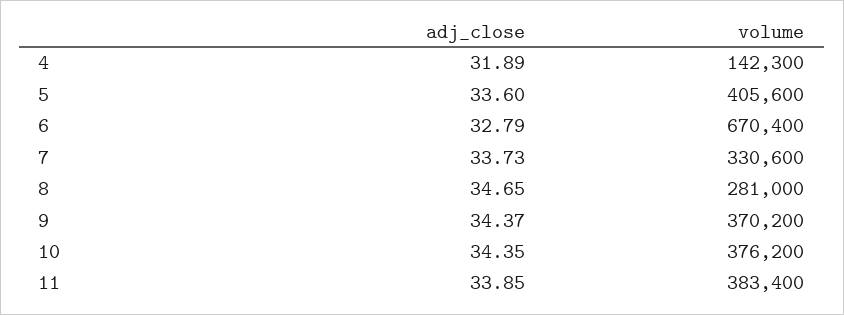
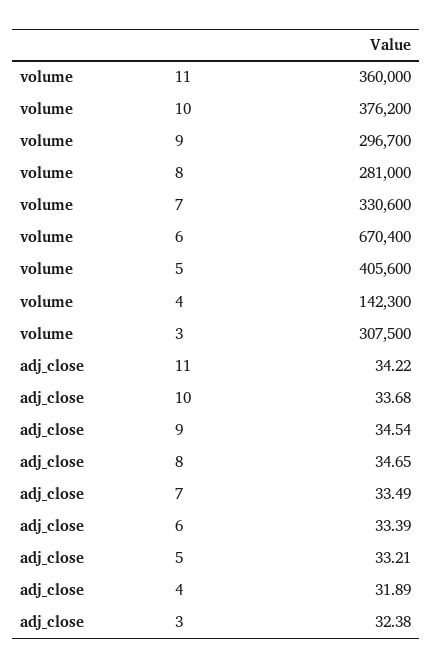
adj_close, 5: 33.6 -> 33.21
adj_close, 6: 32.79 -> 33.39
adj_close, 7: 33.73 -> 33.49
adj_close, 9: 34.37 -> 34.54
volume, 9: 370200 -> 296700
adj_close, 10: 34.35 -> 33.68
adj_close, 11: 33.85 -> 34.22
volume, 11: 383400 -> 360000
volume, 3: none -> 307500
adj_close, 3: none -> 32.38

